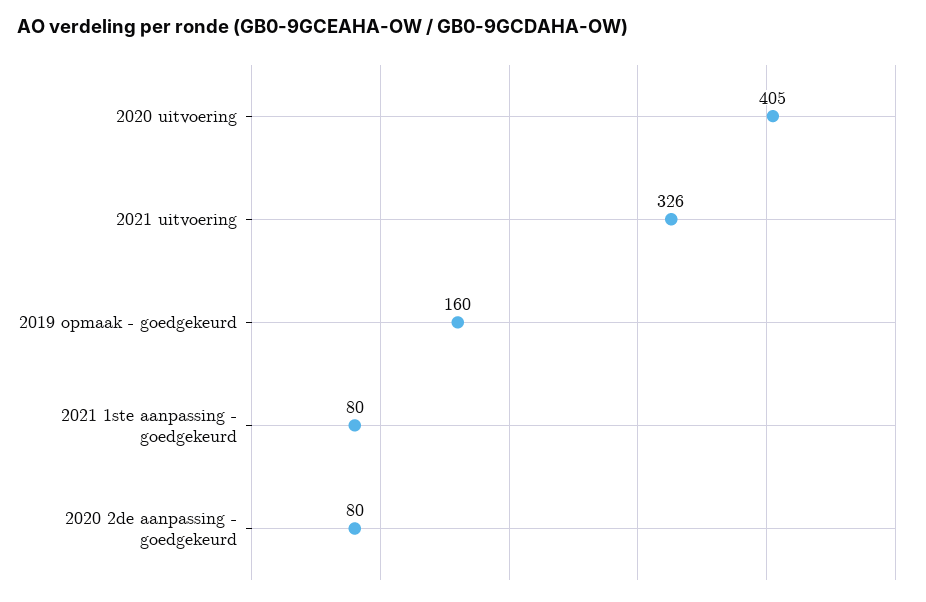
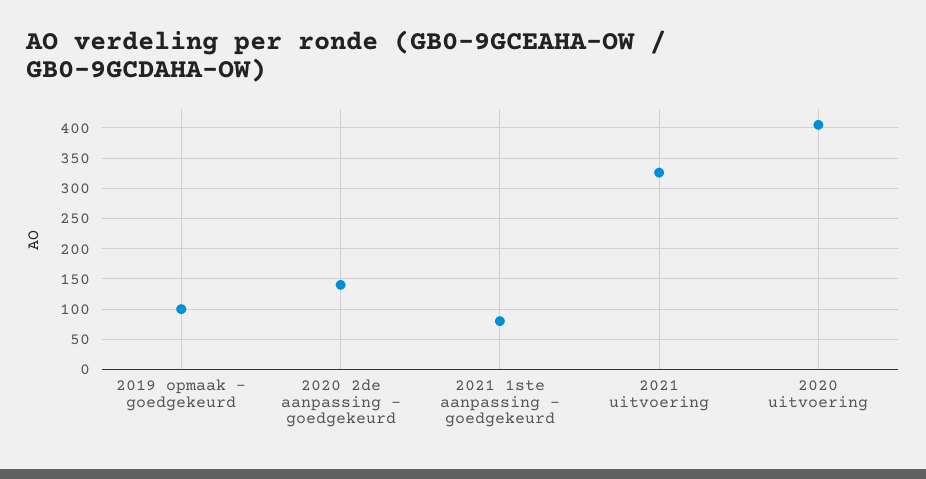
2019 opmaak - goedgekeurd: 160 -> 100
2020 2de aanpassing - goedgekeurd: 80 -> 140

